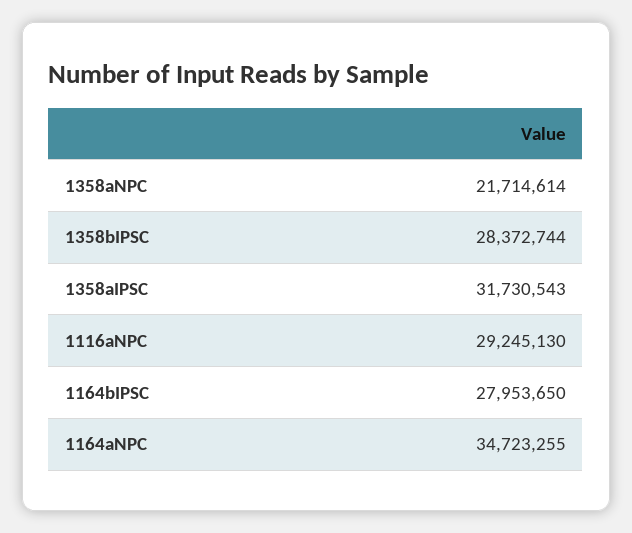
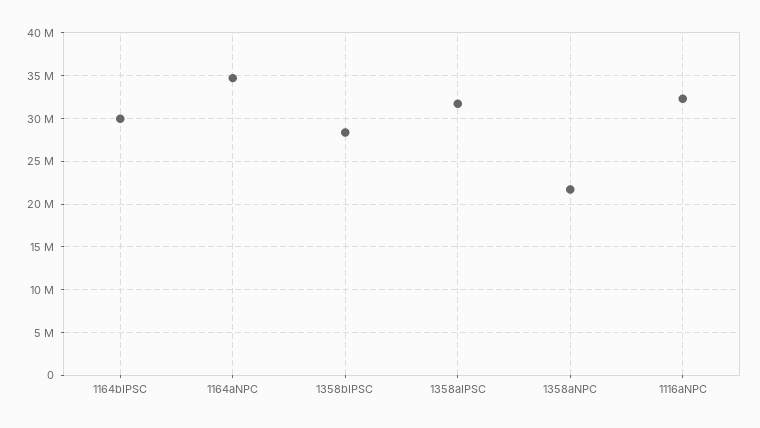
1116aNPC: 29245130 -> 32000000
1164bIPSC: 27953650 -> 30000000

